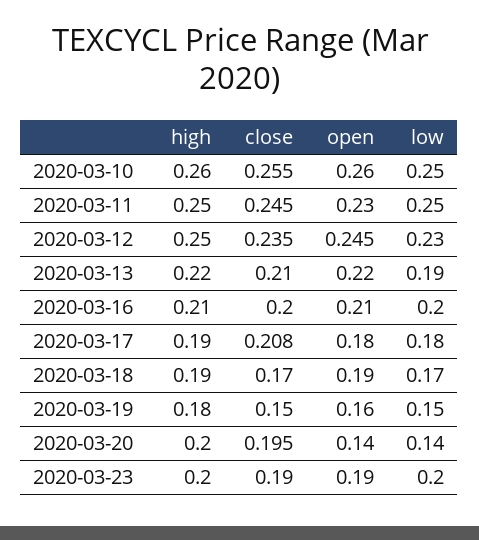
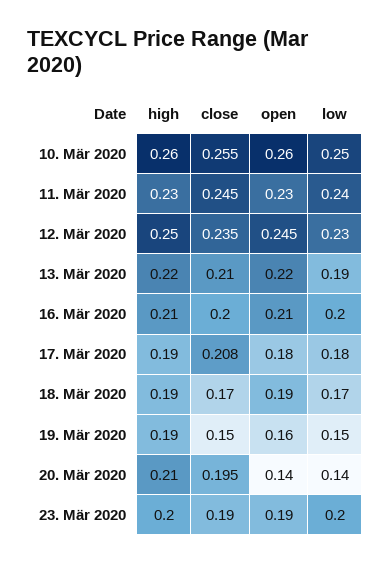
high, 2020-03-11: 0.25 -> 0.23
low, 2020-03-11: 0.25 -> 0.24
high, 2020-03-19: 0.18 -> 0.19
high, 2020-03-20: 0.2 -> 0.21

